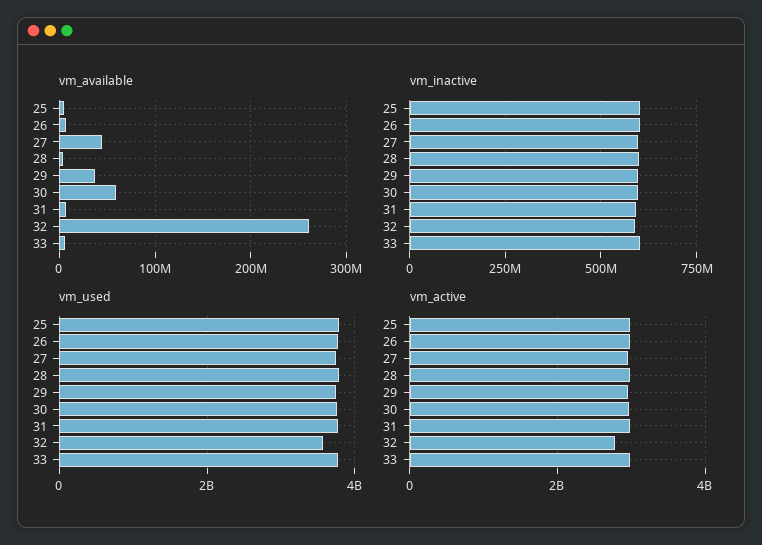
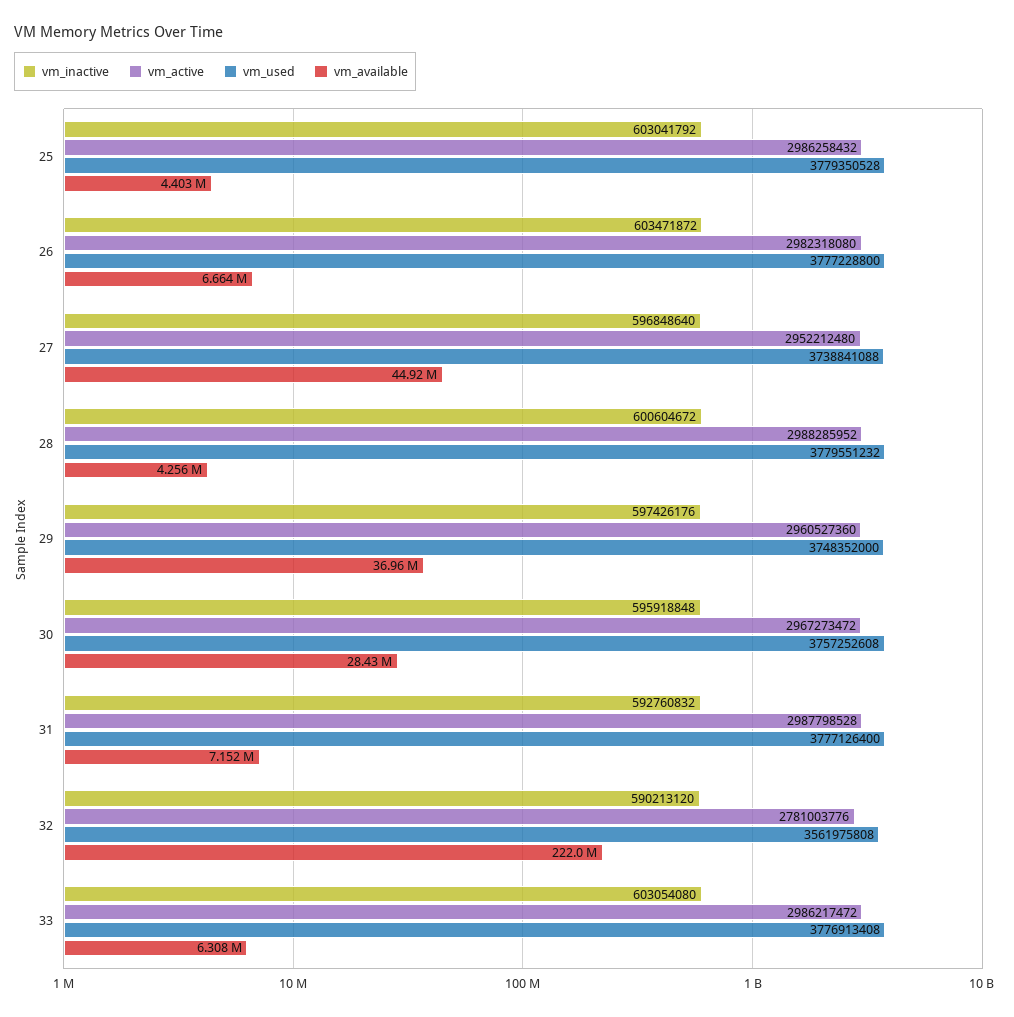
vm_available, 30: 60000000 -> 28430000
vm_available, 32: 260000000 -> 222000000

